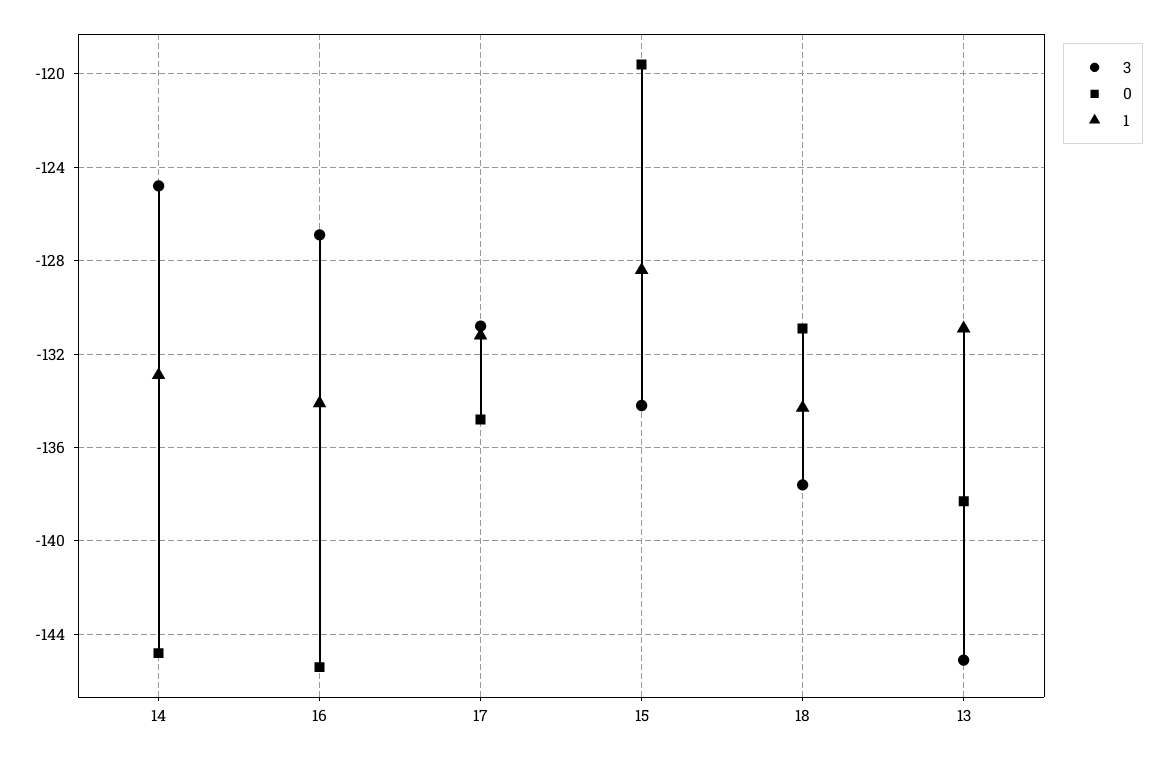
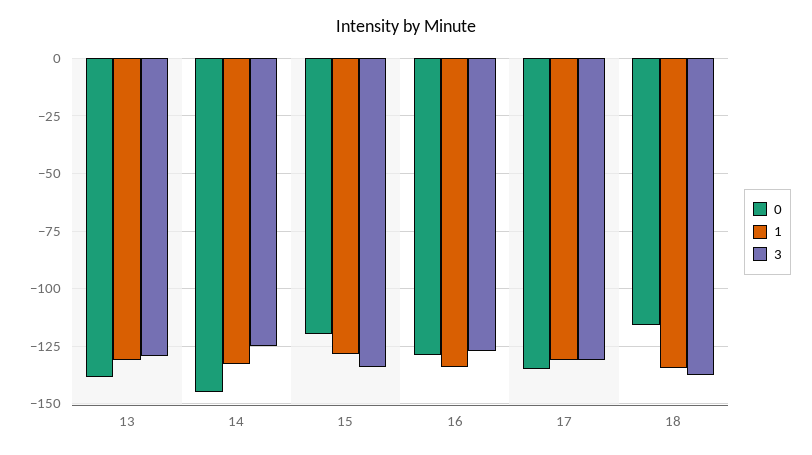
0, 16: -145.5 -> -130
0, 18: -131 -> -115
3, 13: -145 -> -130

